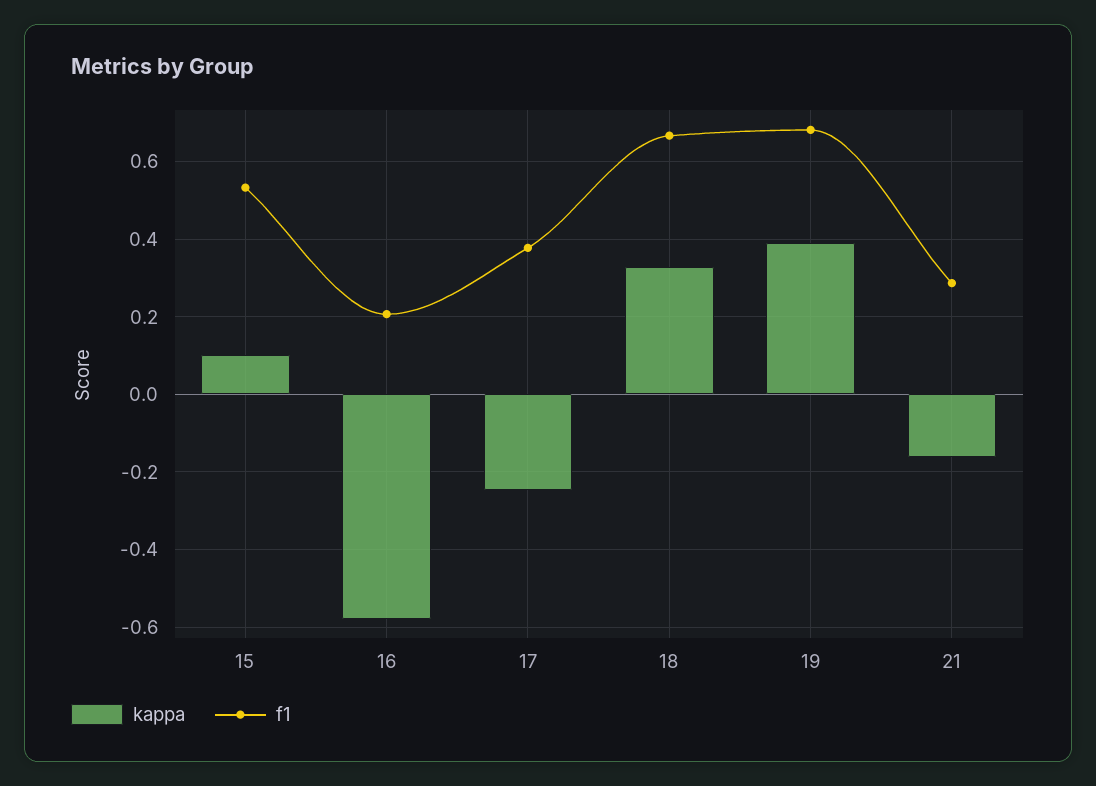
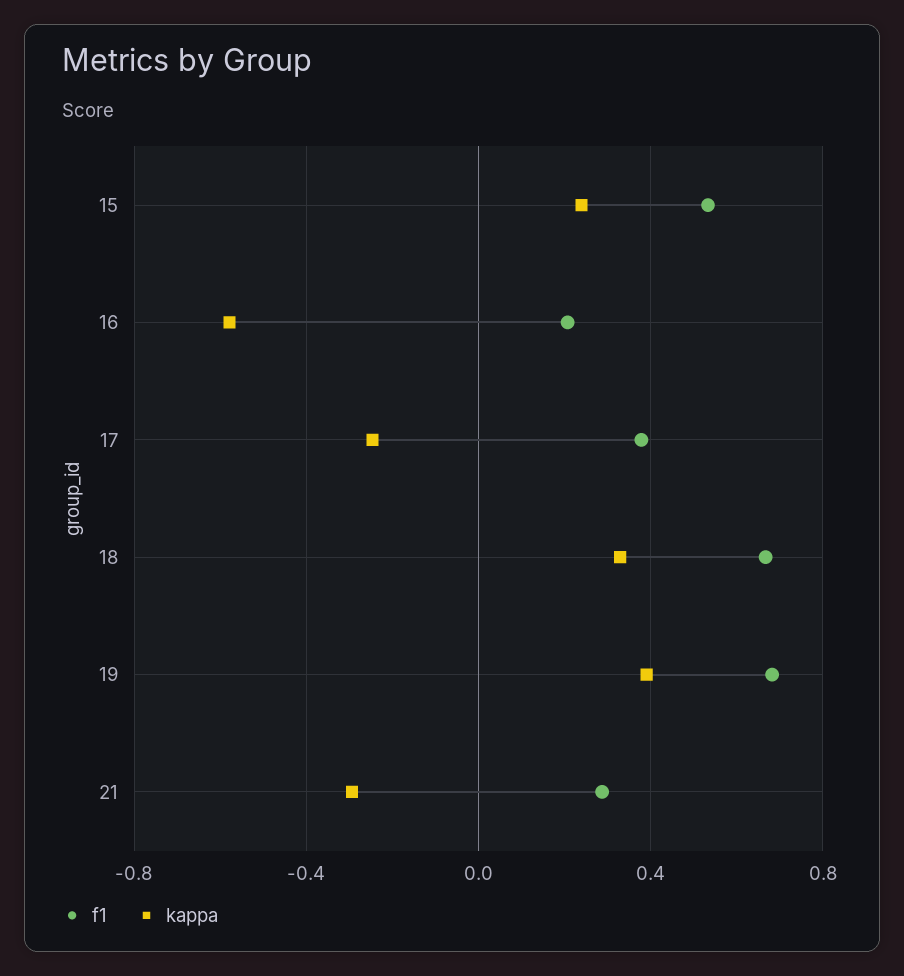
kappa, 15: 0.1 -> 0.25
kappa, 21: -0.16 -> -0.3

